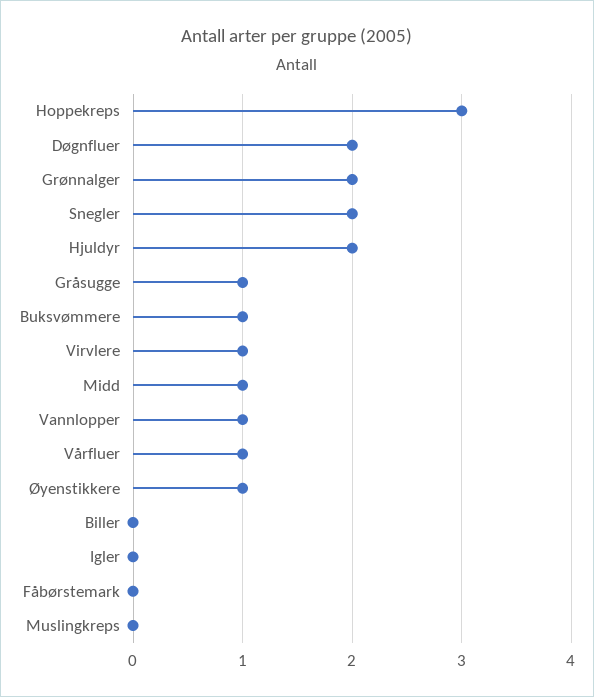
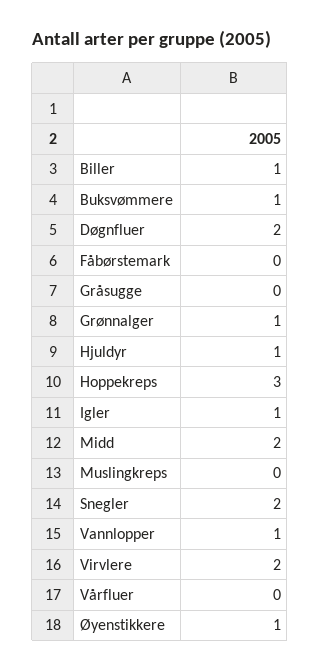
Grønnalger: 2 -> 1
Hjuldyr: 2 -> 1
Gråsugge: 1 -> 0
Virvlere: 1 -> 2
Midd: 1 -> 2
Vårfluer: 1 -> 0
Biller: 0 -> 1
Igler: 0 -> 1

